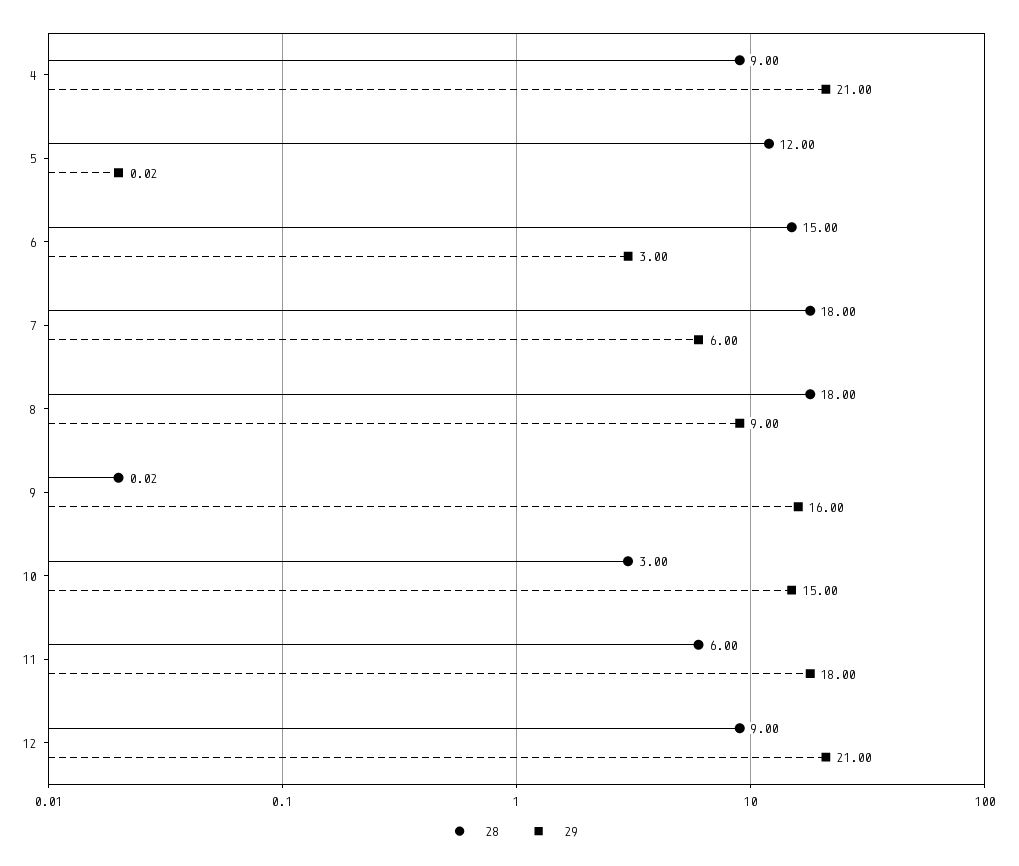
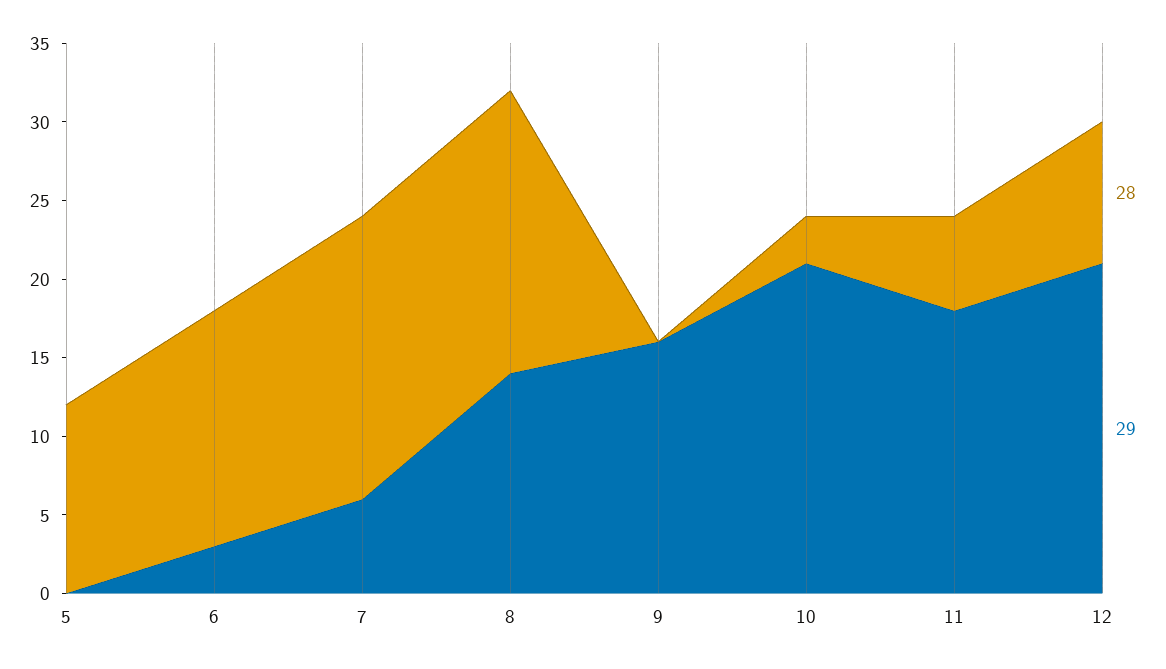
28, 4: 9 -> none
29, 4: 21 -> none
29, 8: 9 -> 14
29, 10: 15 -> 21

